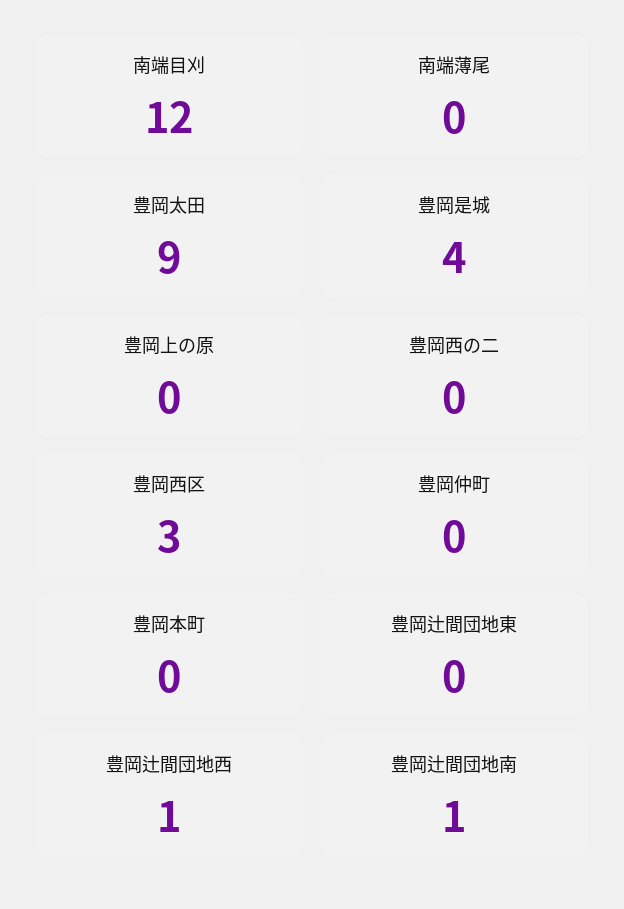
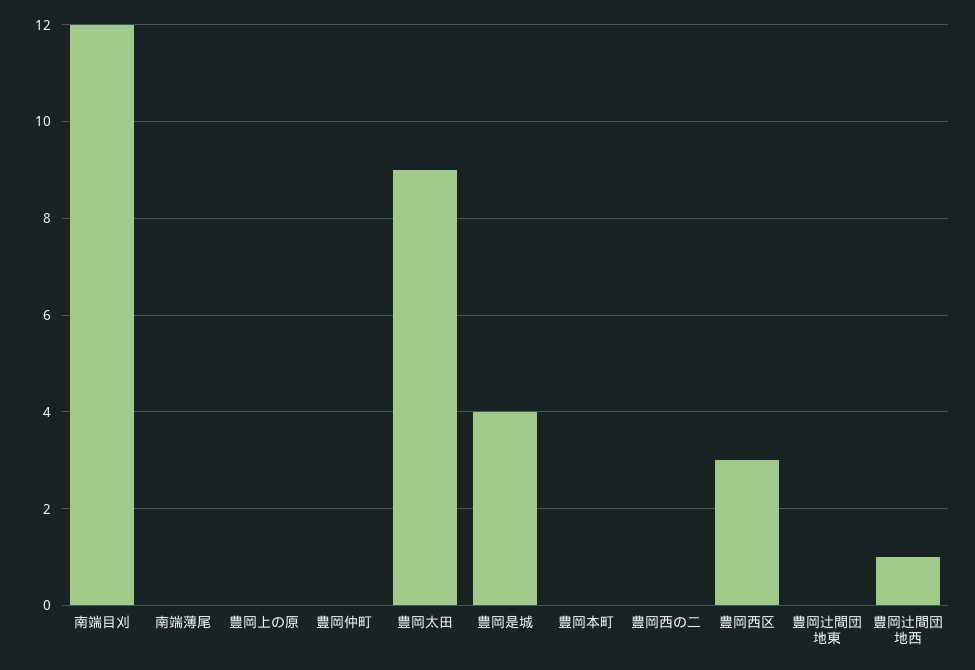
豊岡辻間団地南: 1 -> none

